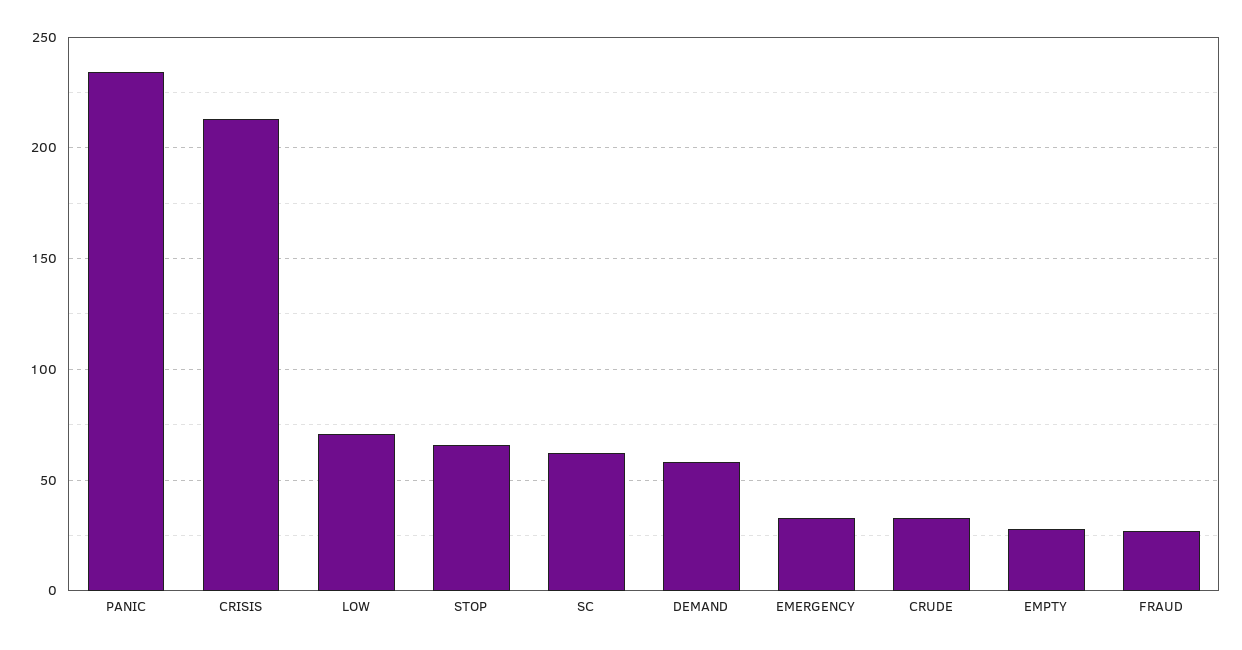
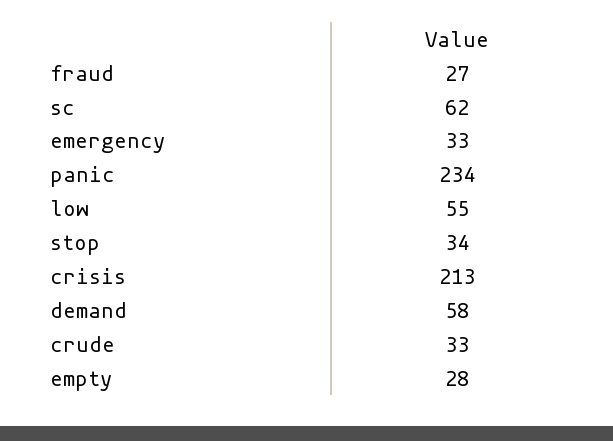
LOW: 70 -> 55
STOP: 65 -> 34

